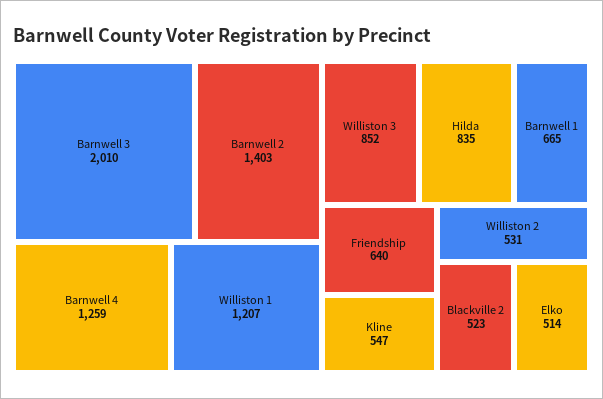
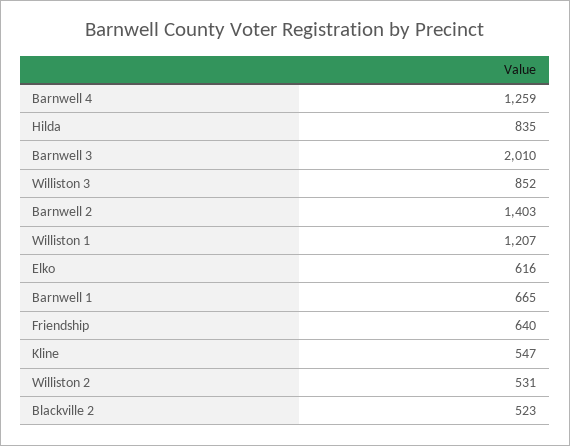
Elko: 514 -> 616

